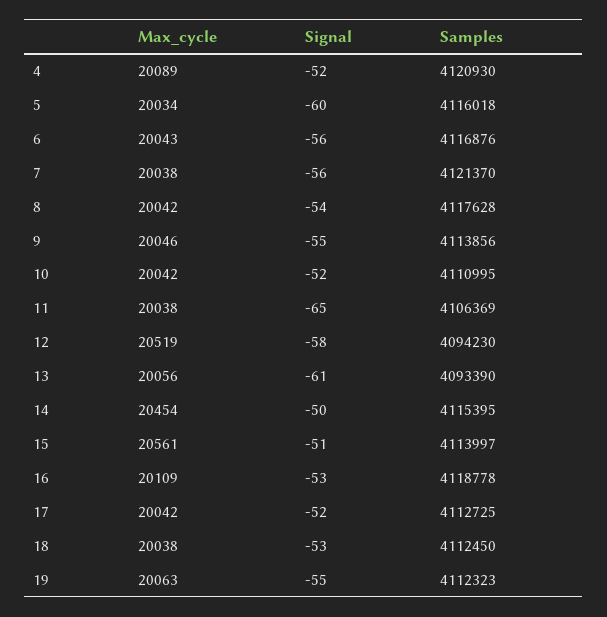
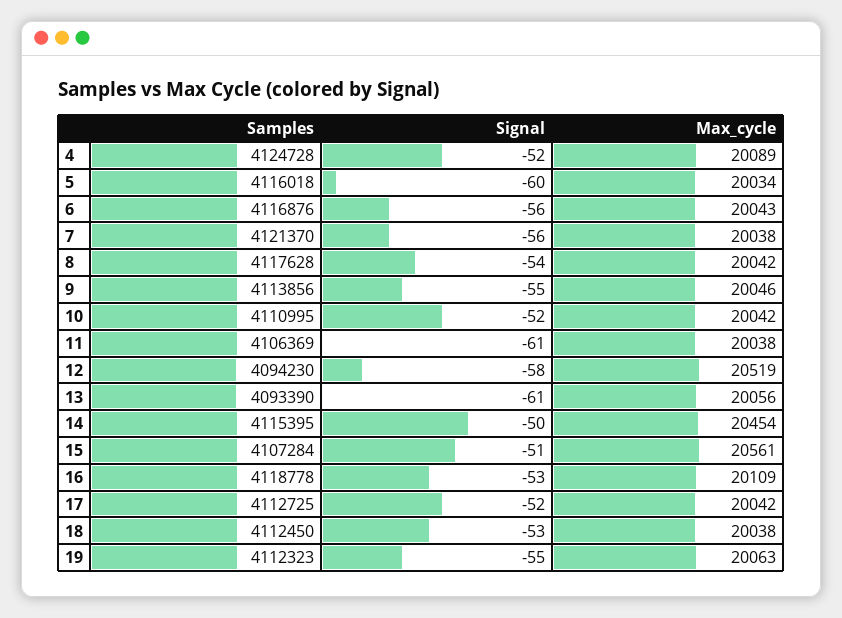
Samples, 4: 4120930 -> 4124728
Signal, 11: -65 -> -61
Samples, 15: 4113997 -> 4107284

